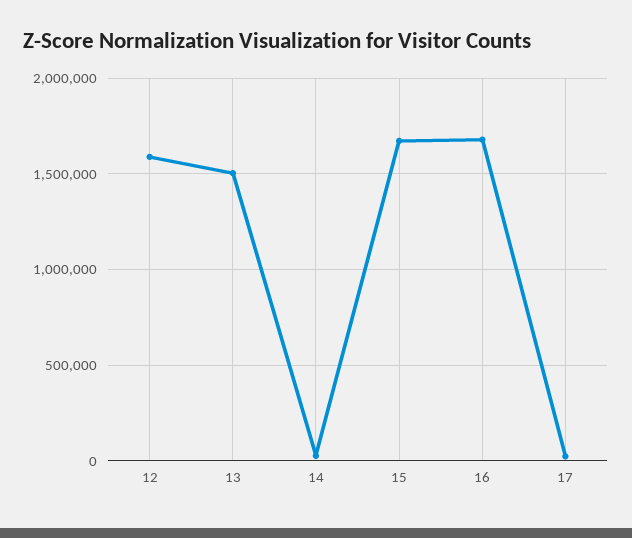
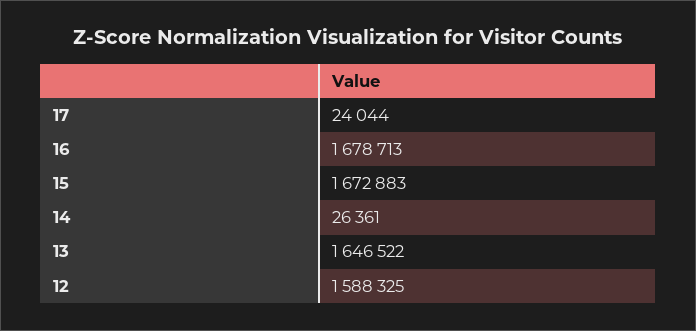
13: 1500000 -> 1646522

